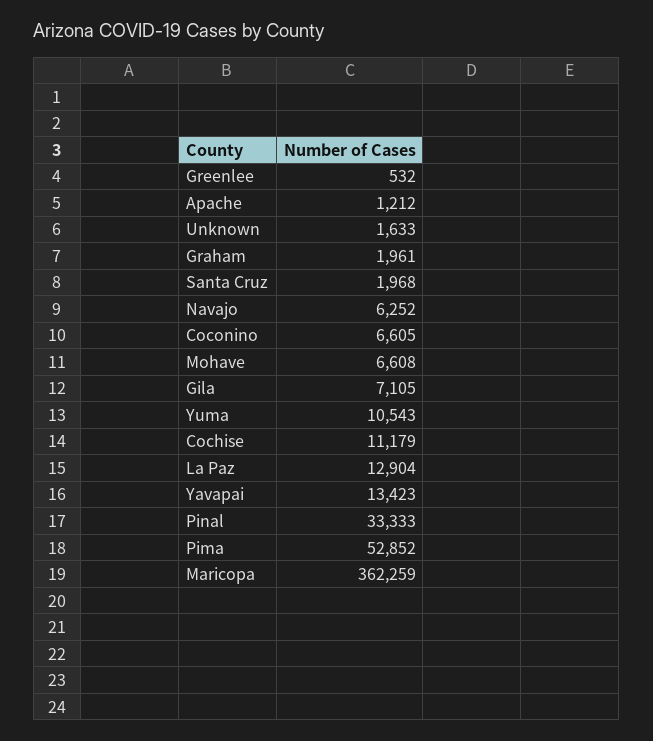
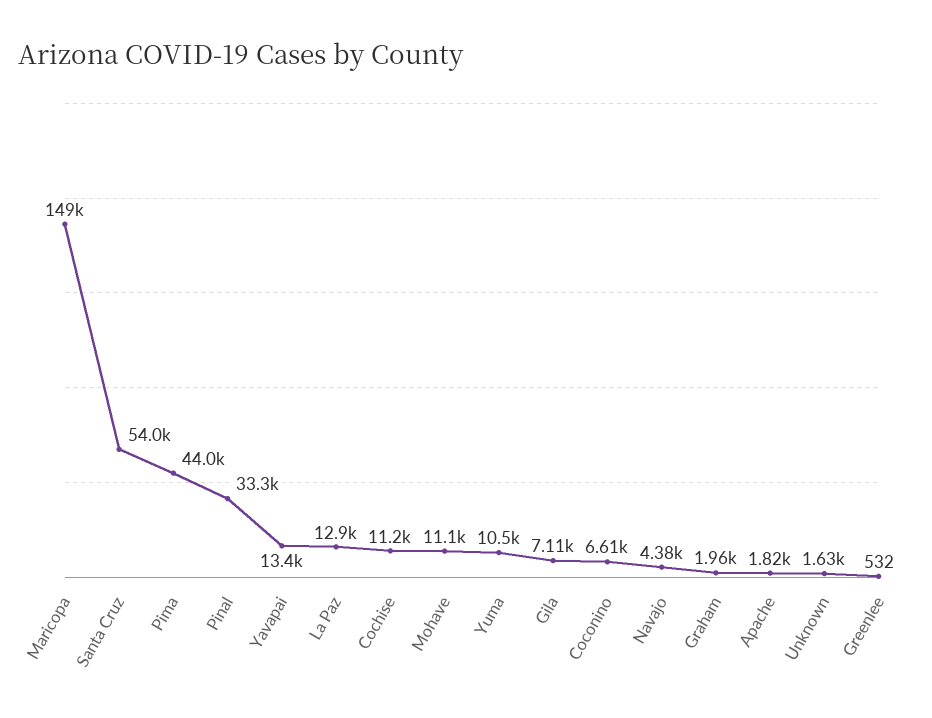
Apache: 1212 -> 1820
Santa Cruz: 1968 -> 54000
Navajo: 6252 -> 4380
Mohave: 6608 -> 11100
Pima: 52852 -> 44000
Maricopa: 362259 -> 149000

